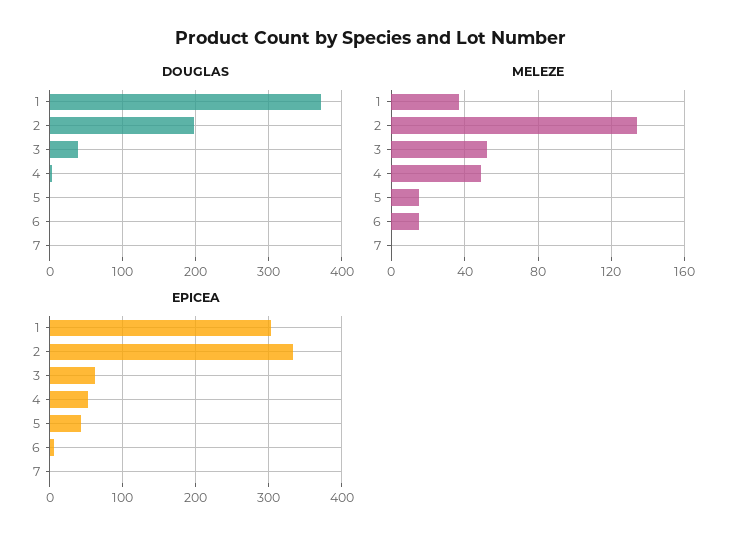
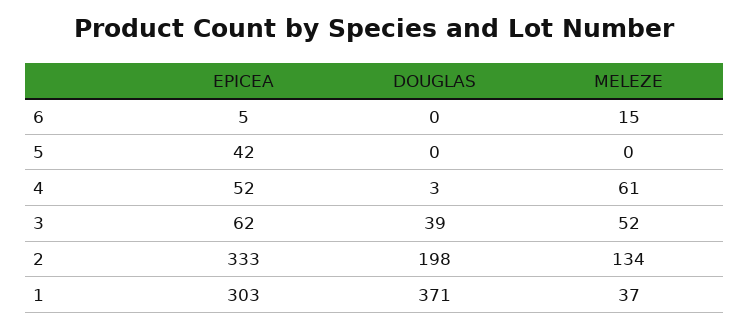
DOUGLAS, 7: 0 -> none
MELEZE, 4: 50 -> 61
MELEZE, 5: 15 -> 0
MELEZE, 7: 0 -> none
EPICEA, 7: 0 -> none

